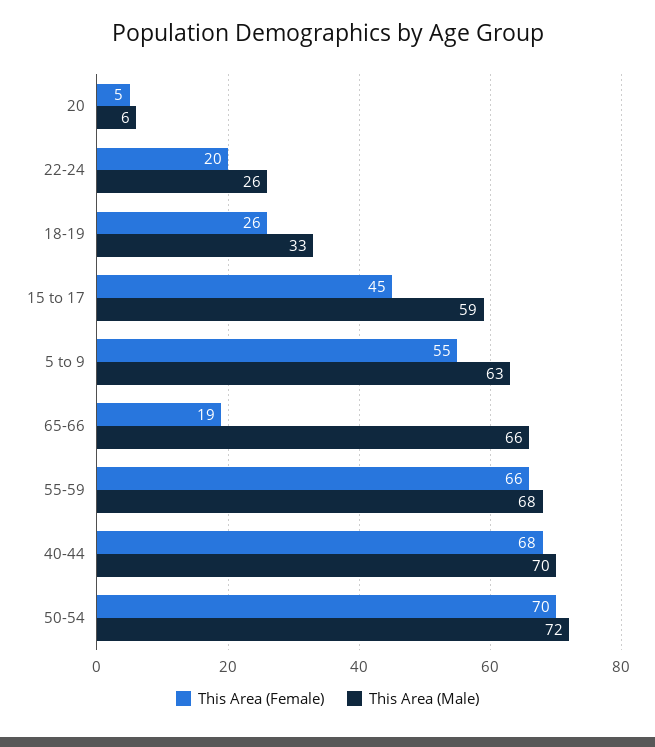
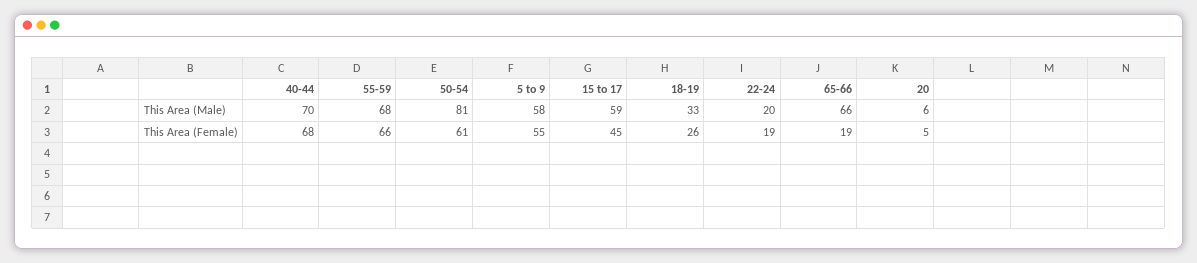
This Area (Female), 22-24: 20 -> 19
This Area (Male), 22-24: 26 -> 20
This Area (Male), 5 to 9: 63 -> 58
This Area (Female), 50-54: 70 -> 61
This Area (Male), 50-54: 72 -> 81

